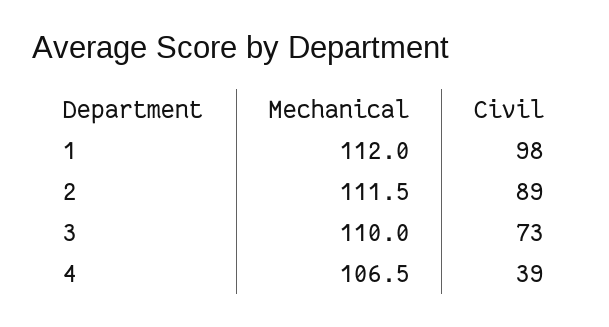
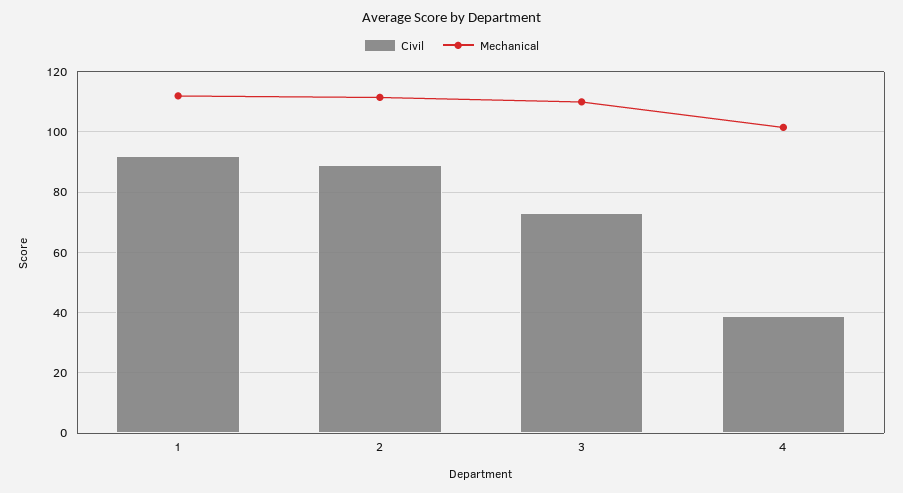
Civil, 1: 98 -> 92
Mechanical, 4: 106.5 -> 102

